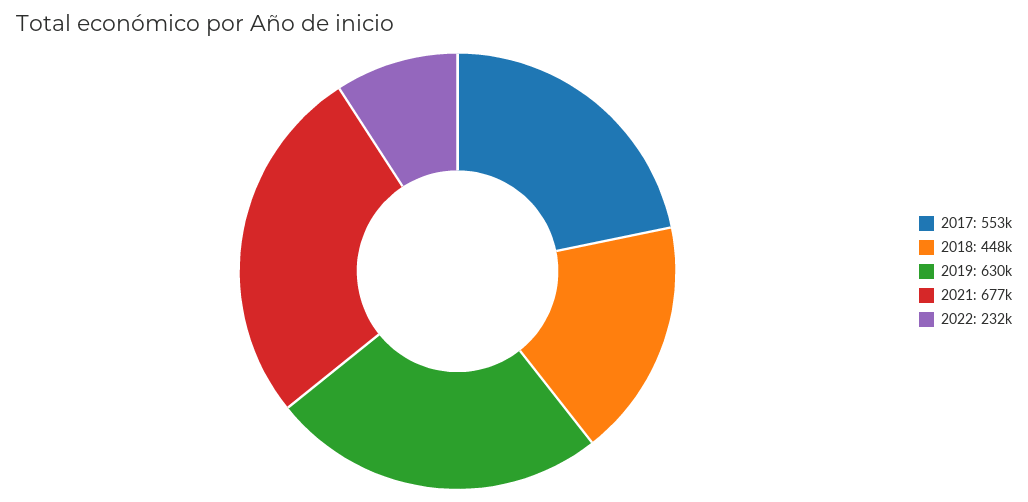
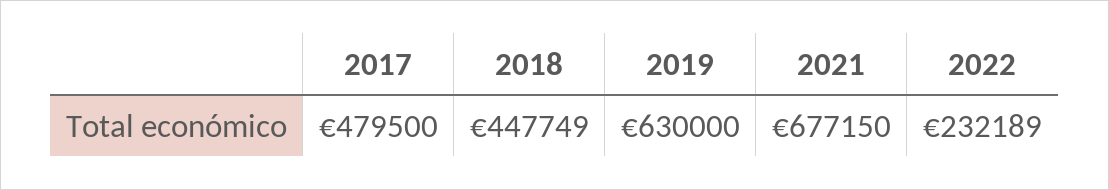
2017: 553000 -> 479500

